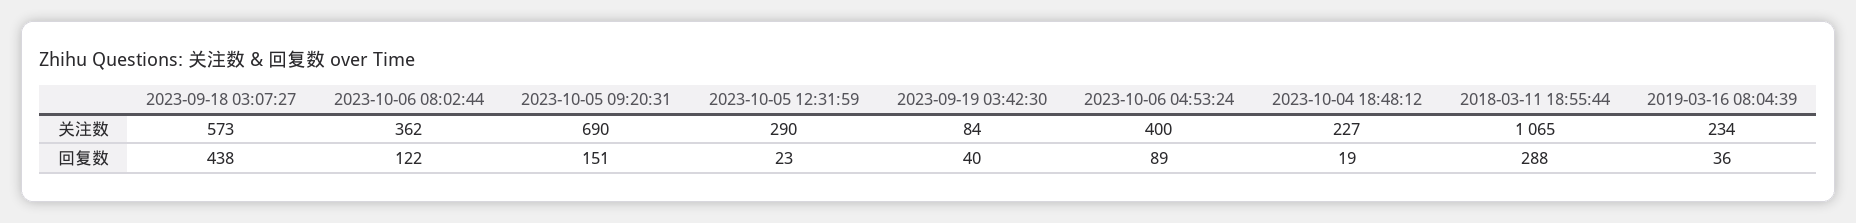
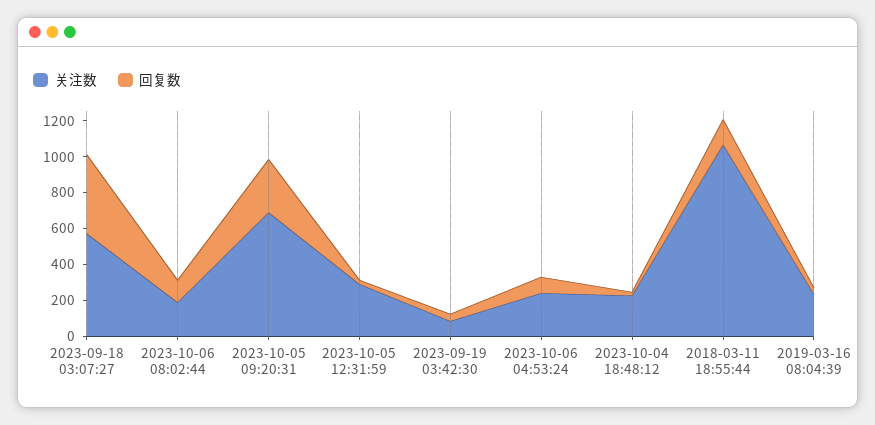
关注数, 2023-10-06 08:02:44: 362 -> 200
关注数, 2023-10-06 04:53:24: 400 -> 250
回复数, 2023-10-05 09:20:31: 151 -> 300
回复数, 2018-03-11 18:55:44: 288 -> 150

